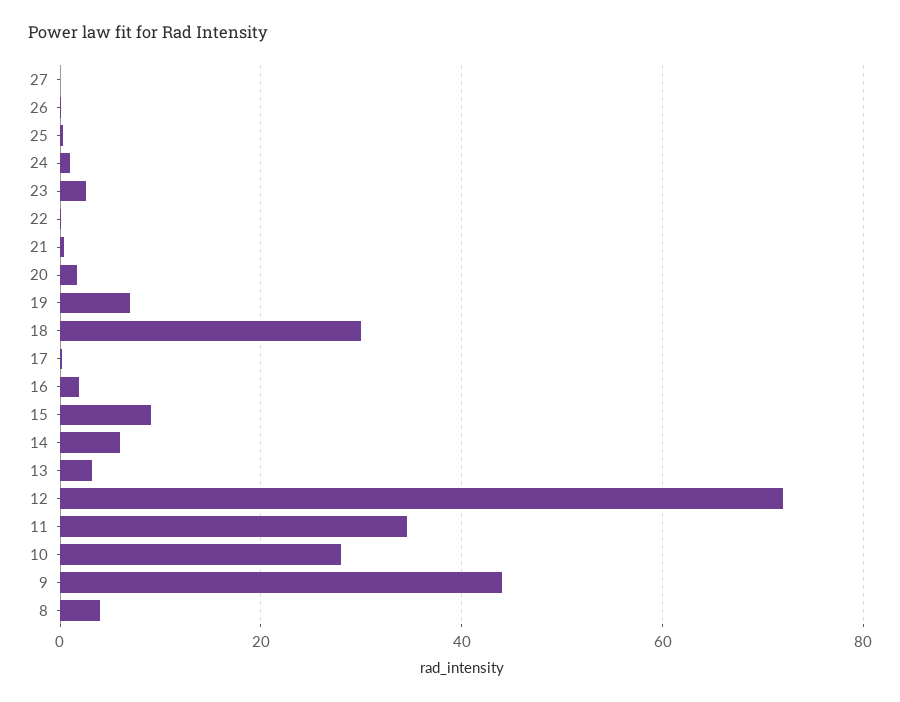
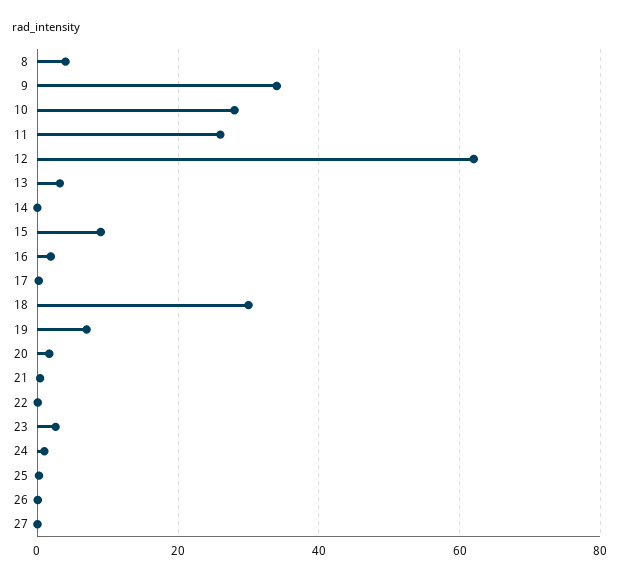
14: 6 -> 0
12: 72 -> 62
11: 34 -> 26
9: 44 -> 34

